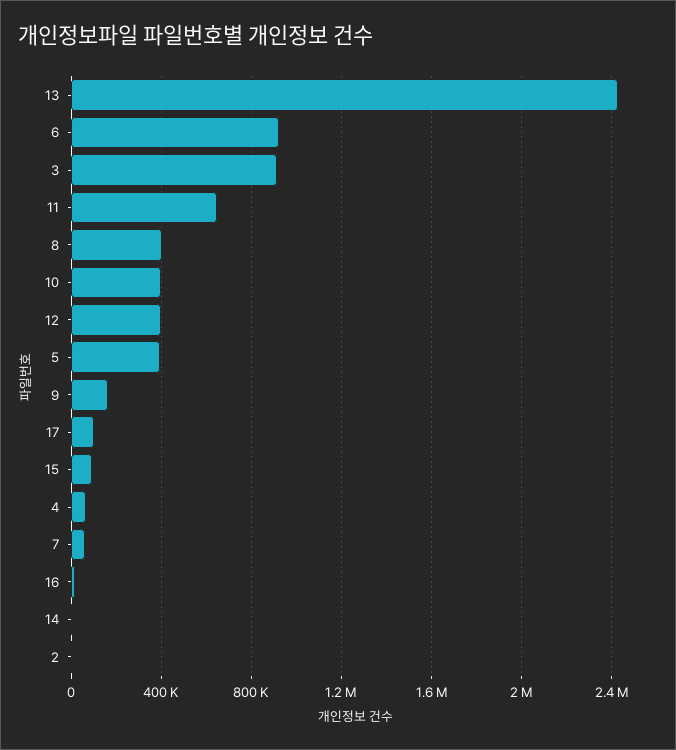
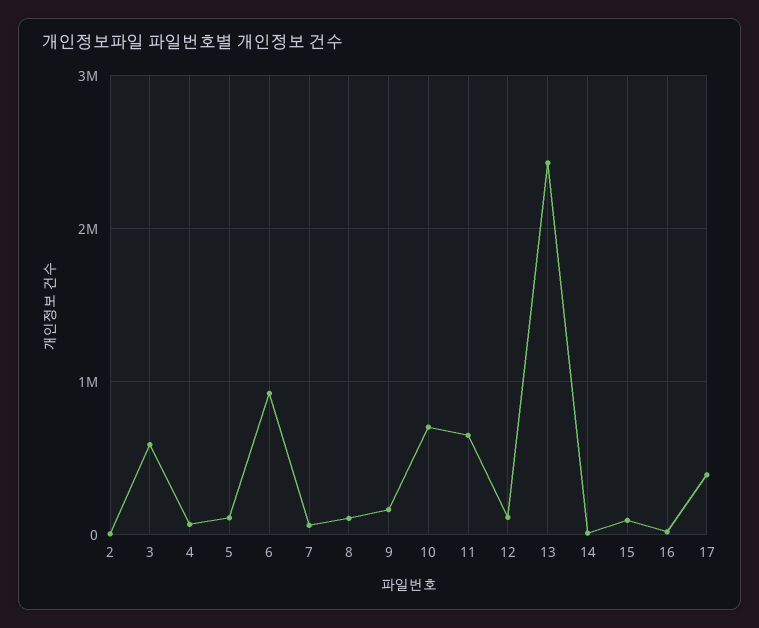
3: 900000 -> 600000
8: 400000 -> 100000
10: 400000 -> 700000
12: 400000 -> 100000
5: 400000 -> 100000
17: 100000 -> 400000

